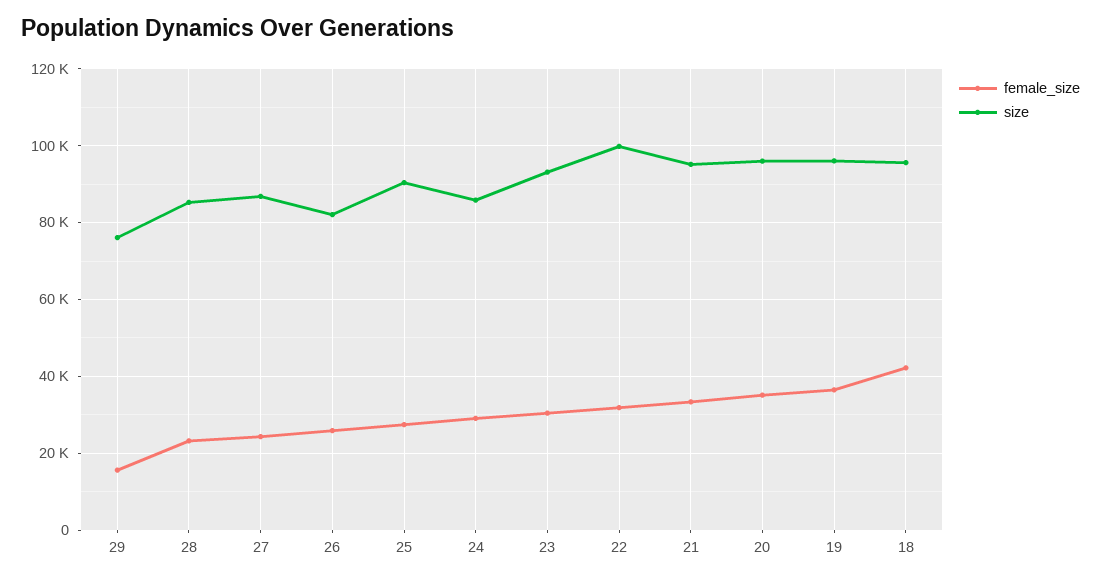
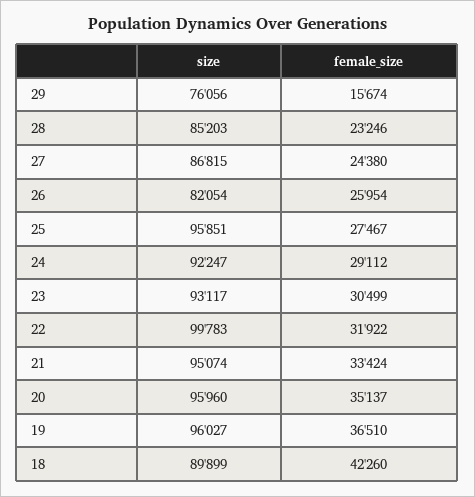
size, 25: 90000 -> 95851
size, 24: 86000 -> 92247
size, 18: 96000 -> 89899

